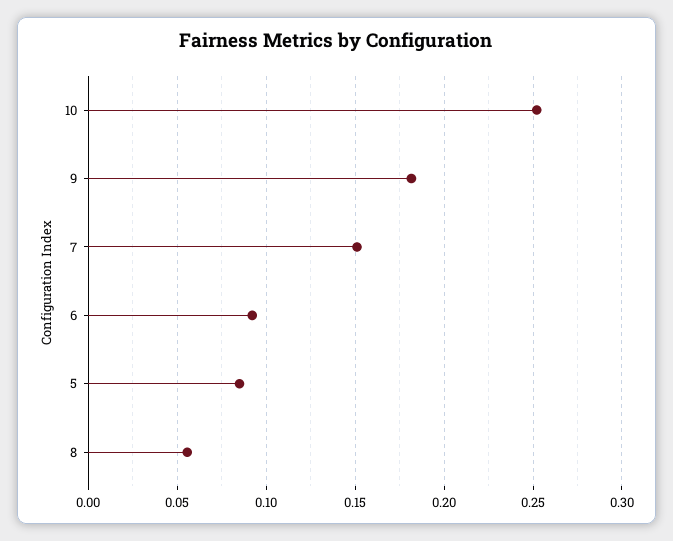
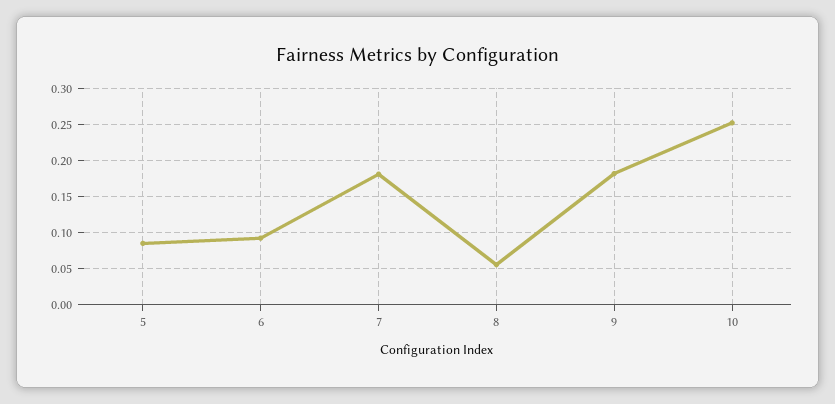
7: 0.15 -> 0.18

